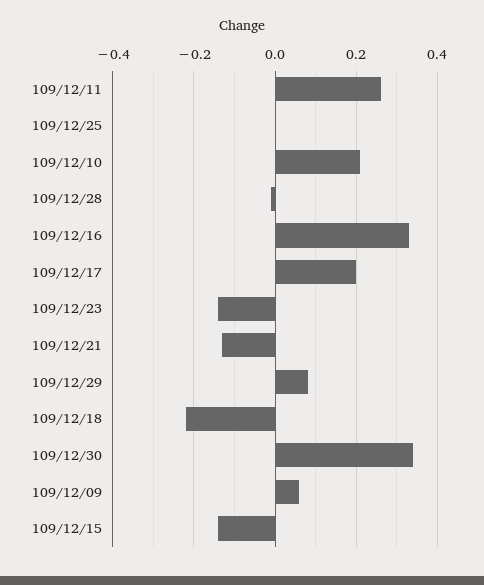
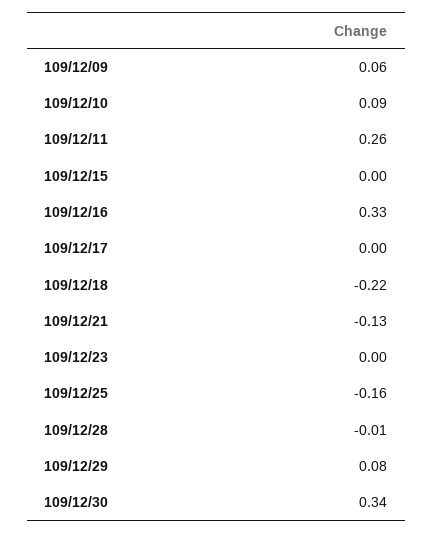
109/12/25: 0 -> -0.16
109/12/10: 0.2 -> 0.09
109/12/17: 0.2 -> 0
109/12/23: -0.15 -> 0
109/12/15: -0.15 -> 0

